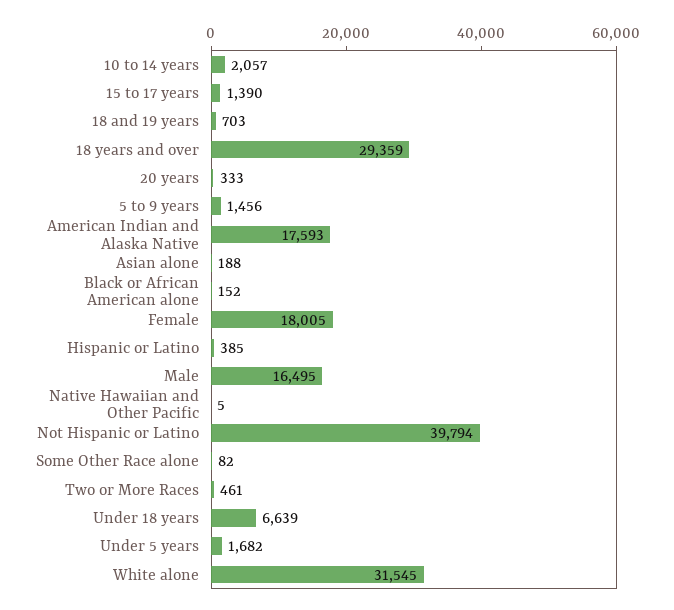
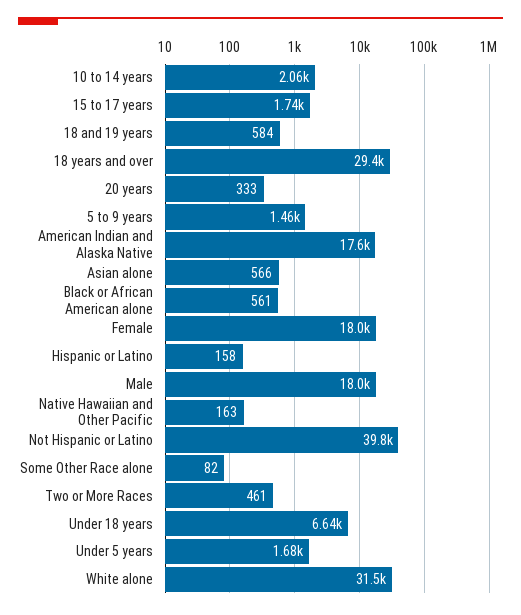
15 to 17 years: 1390 -> 1740
18 and 19 years: 703 -> 584
Asian alone: 188 -> 566
Black or African American alone: 152 -> 561
Hispanic or Latino: 385 -> 158
Male: 16495 -> 18000
Native Hawaiian and Other Pacific: 5 -> 163

